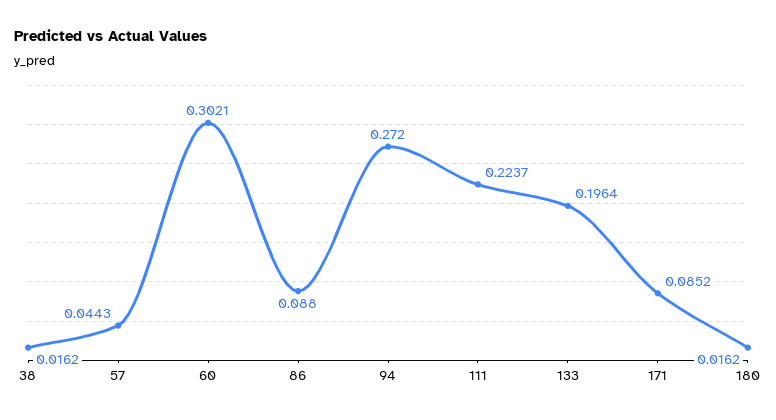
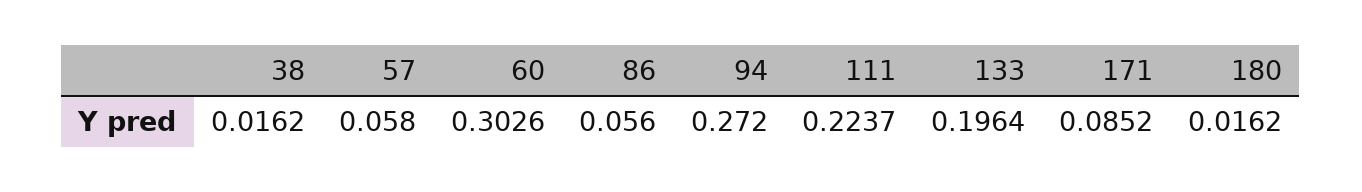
57: 0.0443 -> 0.058
60: 0.3021 -> 0.3026
86: 0.088 -> 0.056

